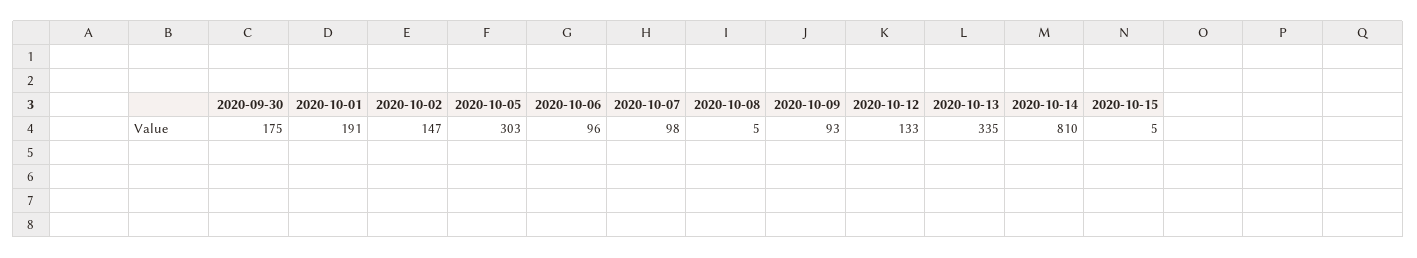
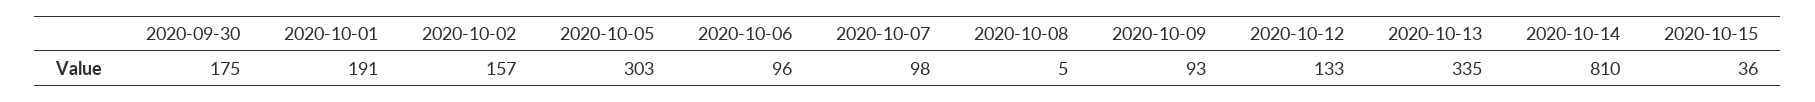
2020-10-02: 147 -> 157
2020-10-15: 5 -> 36

